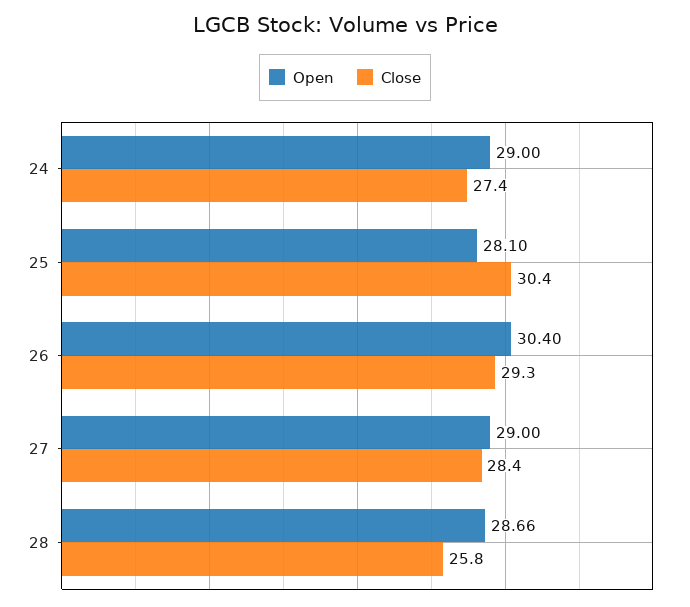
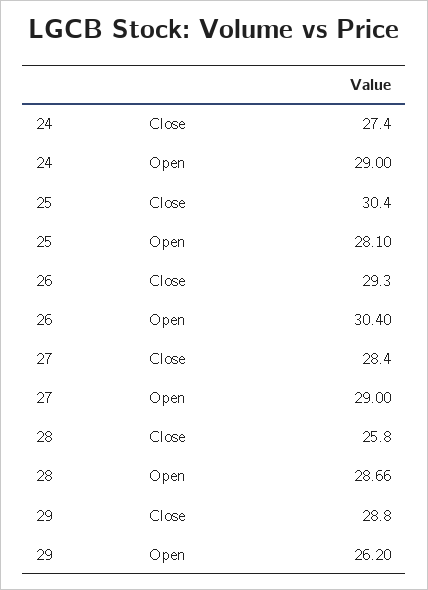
Close, 29: none -> 28.8
Open, 29: none -> 26.2

